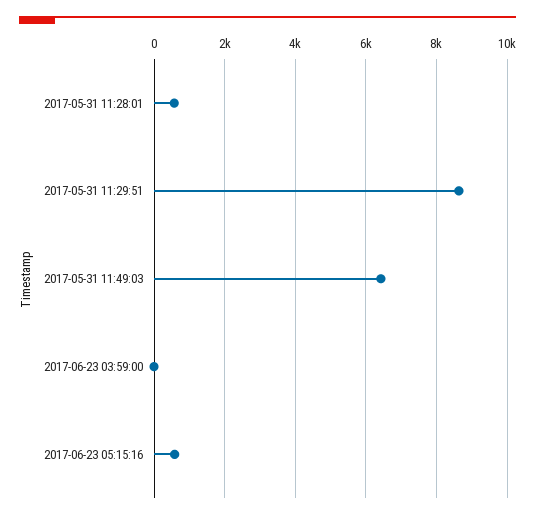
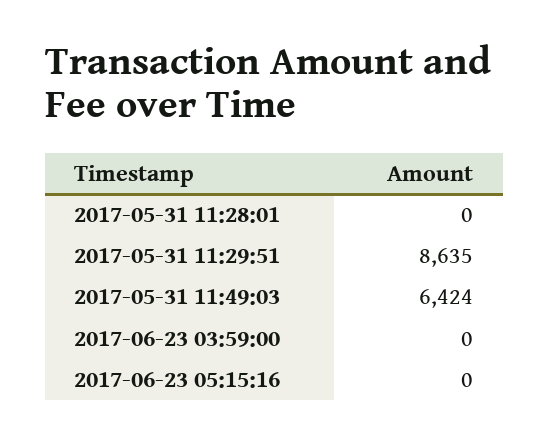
2017-05-31 11:28:01: 600 -> 0
2017-06-23 05:15:16: 600 -> 0

